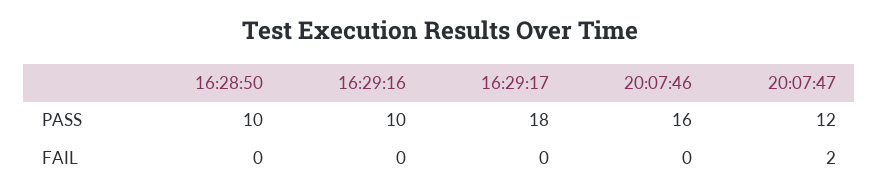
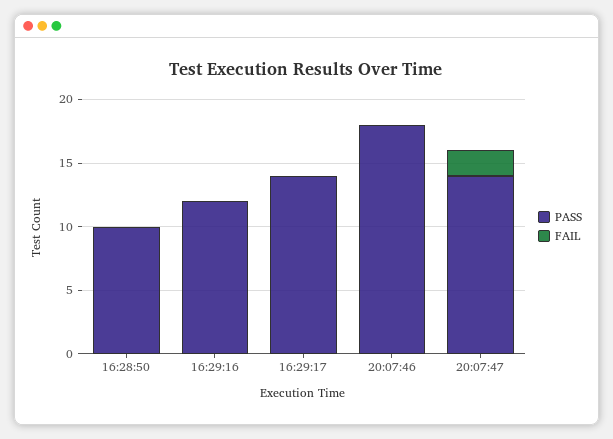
PASS, 16:29:16: 10 -> 12
PASS, 16:29:17: 18 -> 14
PASS, 20:07:46: 16 -> 18
PASS, 20:07:47: 12 -> 14

